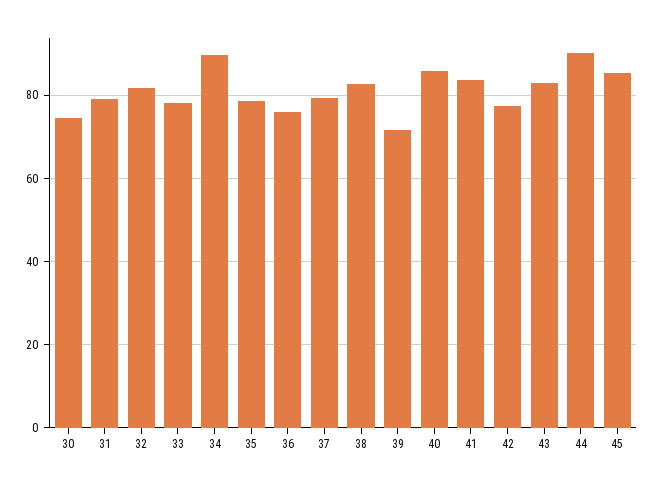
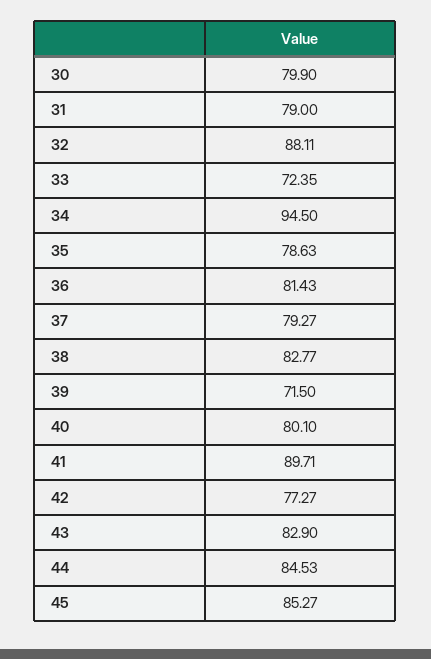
30: 74 -> 79.9
32: 82 -> 88.11
33: 78 -> 72.35
34: 90 -> 94.5
36: 76 -> 81.43
40: 86 -> 80.1
41: 84 -> 89.71
44: 90 -> 84.53

